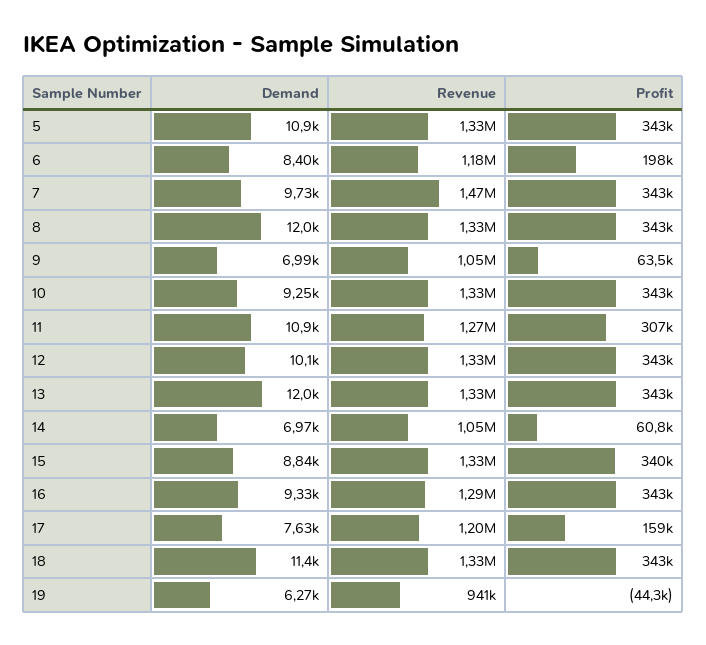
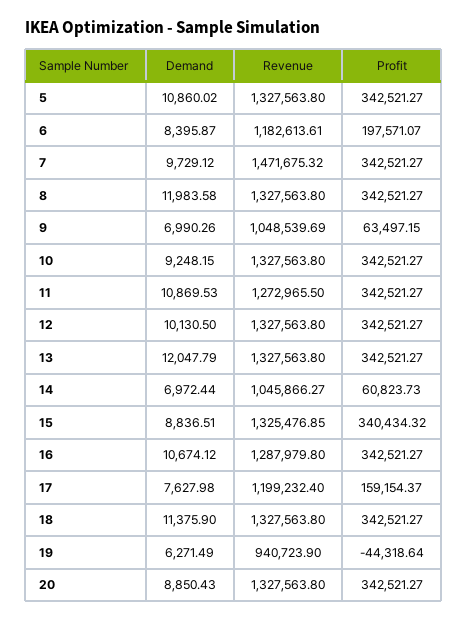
Profit, 11: 307000 -> 342521.27
Demand, 16: 9330 -> 10674.12
Demand, 20: none -> 8850.43
Revenue, 20: none -> 1327563.8
Profit, 20: none -> 342521.27

